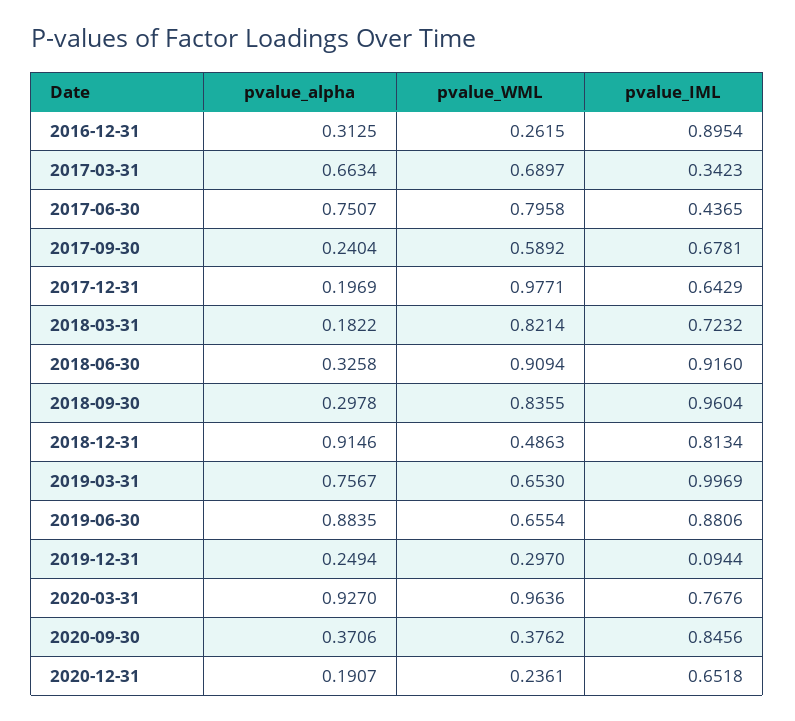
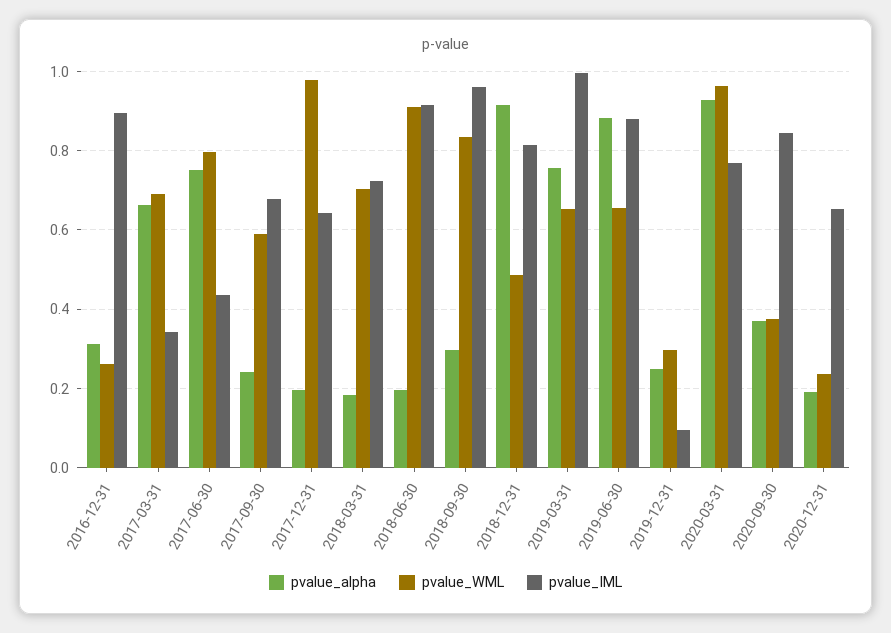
pvalue_WML, 2018-03-31: 0.8214 -> 0.7
pvalue_alpha, 2018-06-30: 0.3258 -> 0.2

